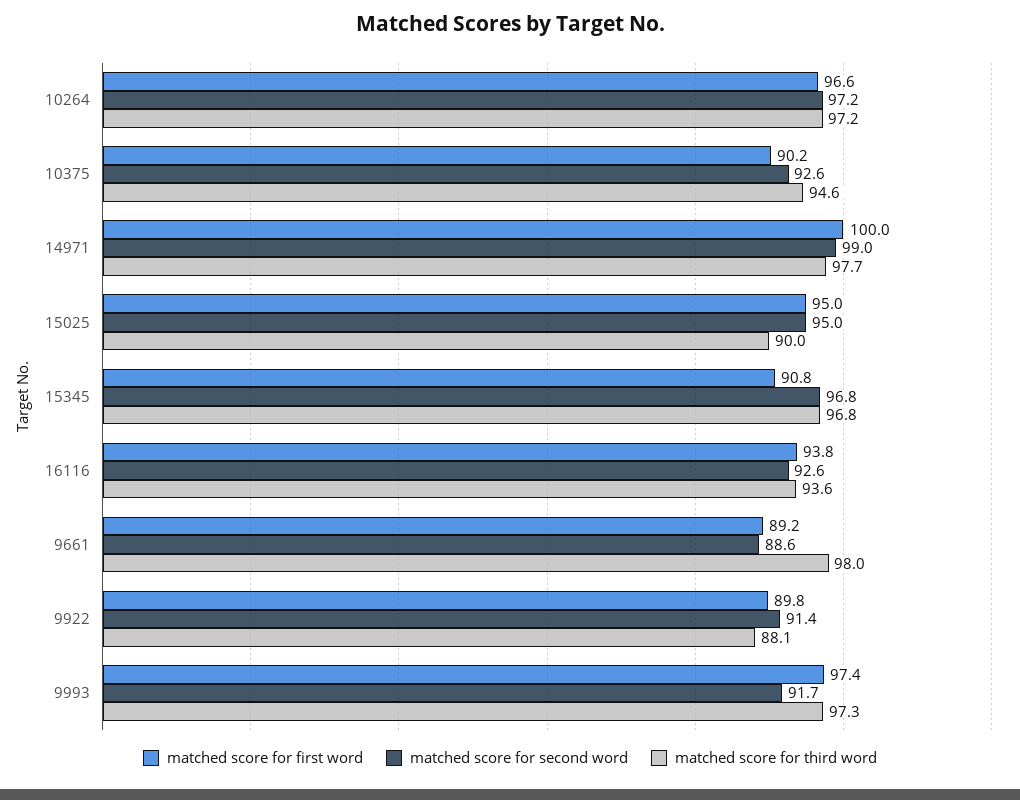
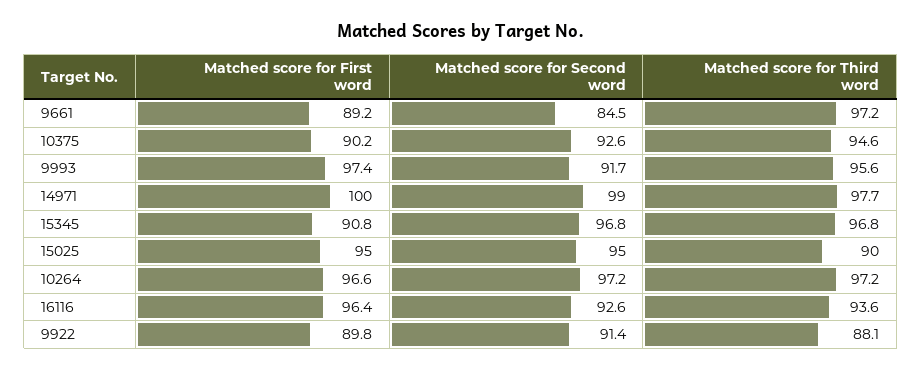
matched score for first word, 16116: 93.8 -> 96.4
matched score for second word, 9661: 88.6 -> 84.5
matched score for third word, 9661: 98 -> 97.2
matched score for third word, 9993: 97.3 -> 95.6

